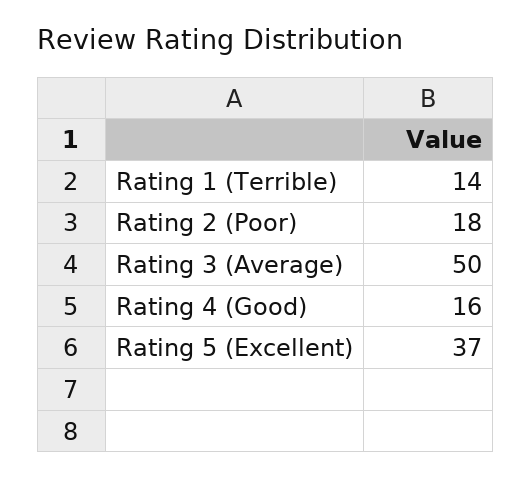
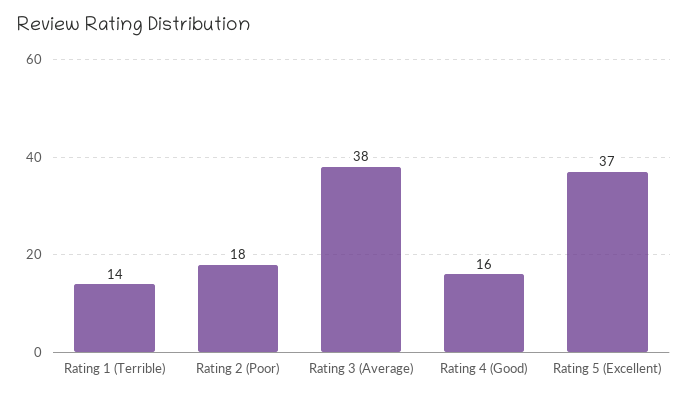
Rating 3 (Average): 50 -> 38

